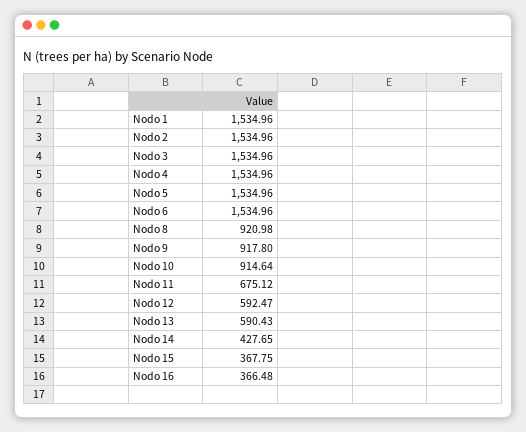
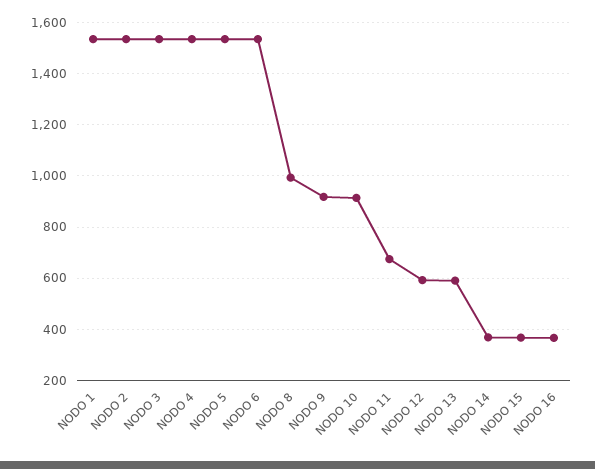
Nodo 8: 920.98 -> 1000
Nodo 14: 427.65 -> 375

